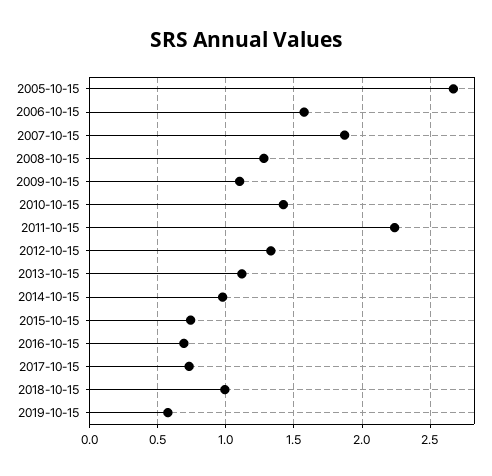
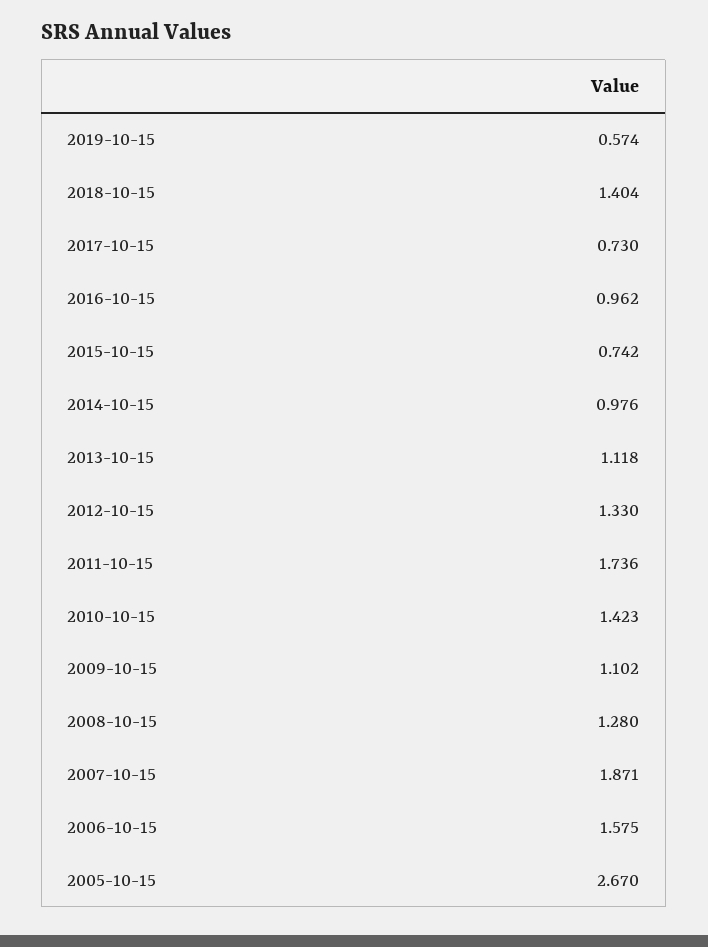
2011-10-15: 2.25 -> 1.736
2016-10-15: 0.7 -> 0.962
2018-10-15: 1 -> 1.404

